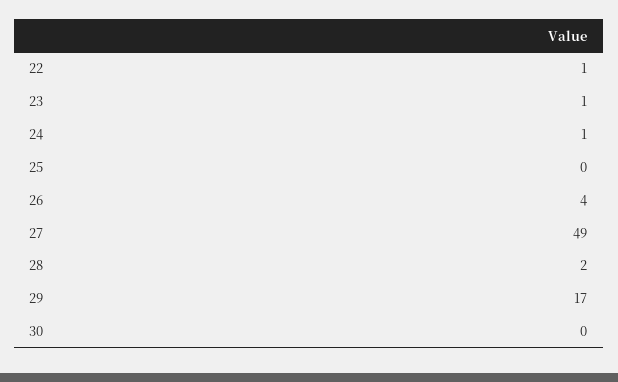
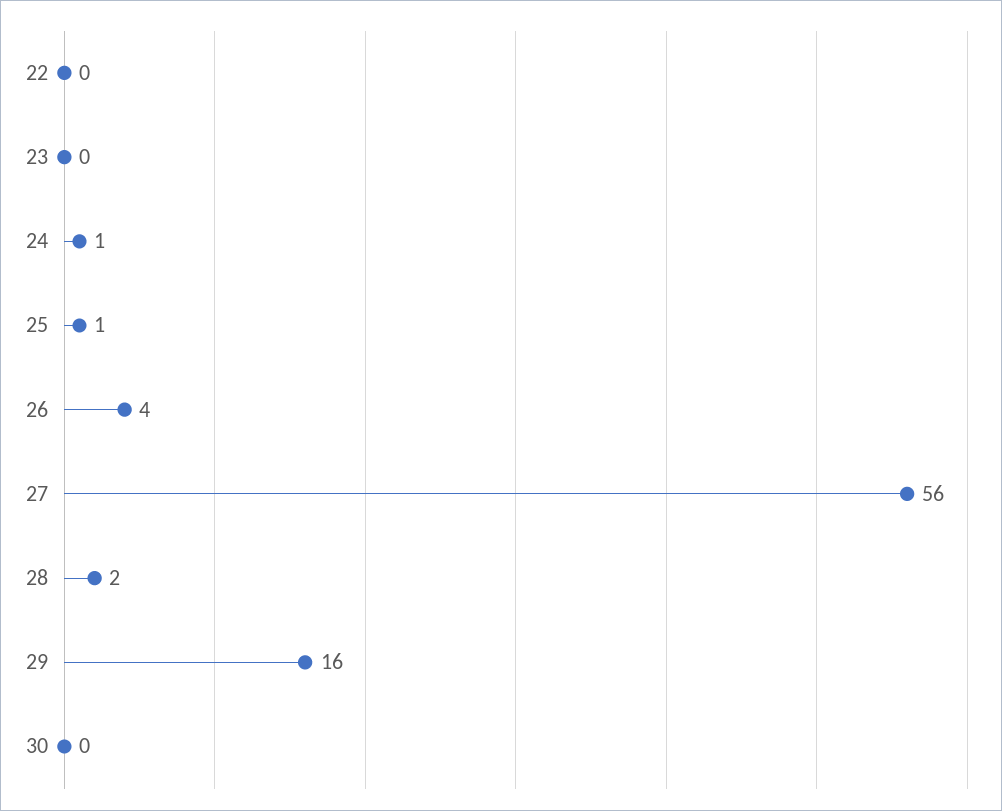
22: 1 -> 0
23: 1 -> 0
25: 0 -> 1
27: 49 -> 56
29: 17 -> 16

